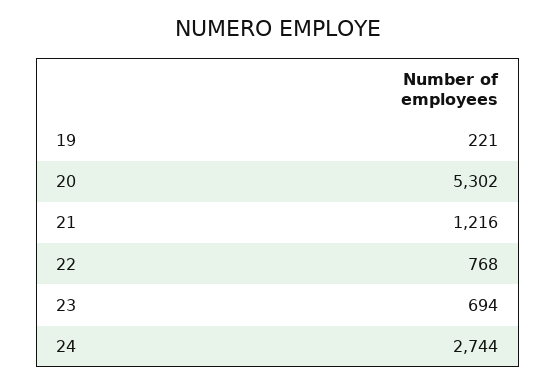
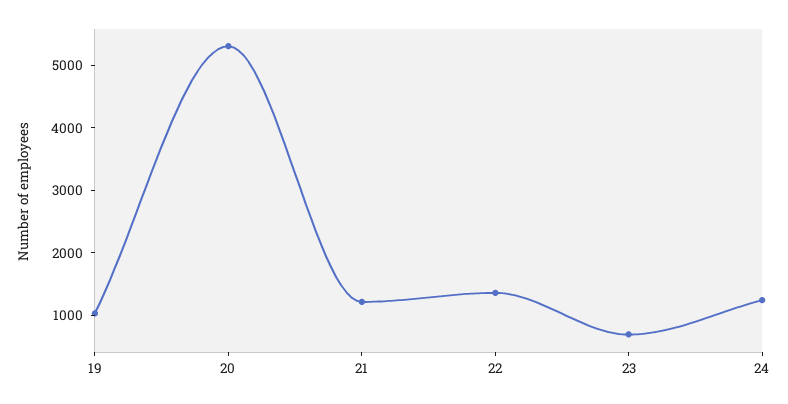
19: 221 -> 1000
22: 768 -> 1400
24: 2744 -> 1200

